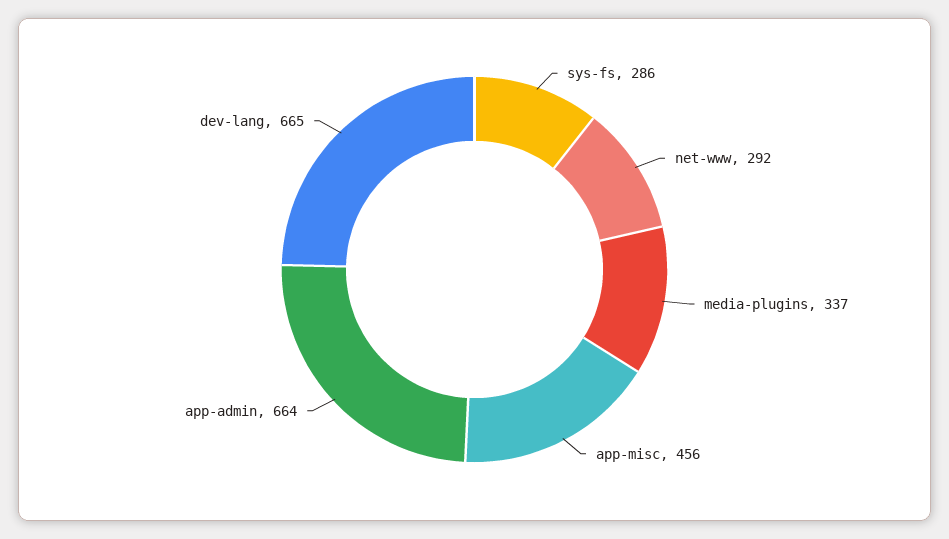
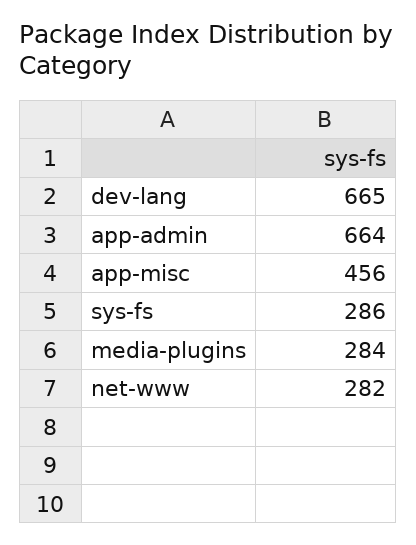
net-www: 292 -> 282
media-plugins: 337 -> 284

